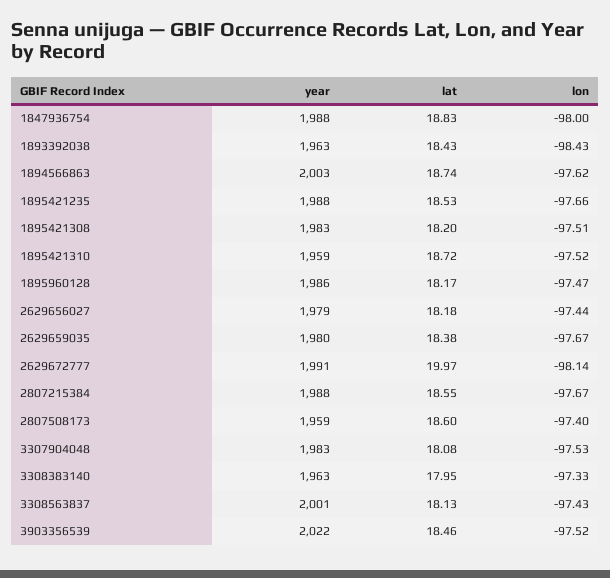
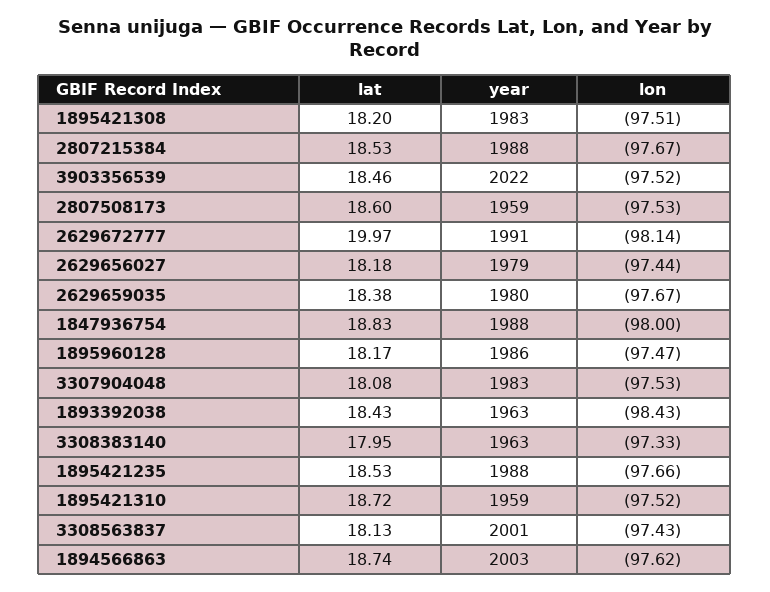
lat, 2807215384: 18.55 -> 18.53
lon, 2807508173: -97.4 -> -97.53

